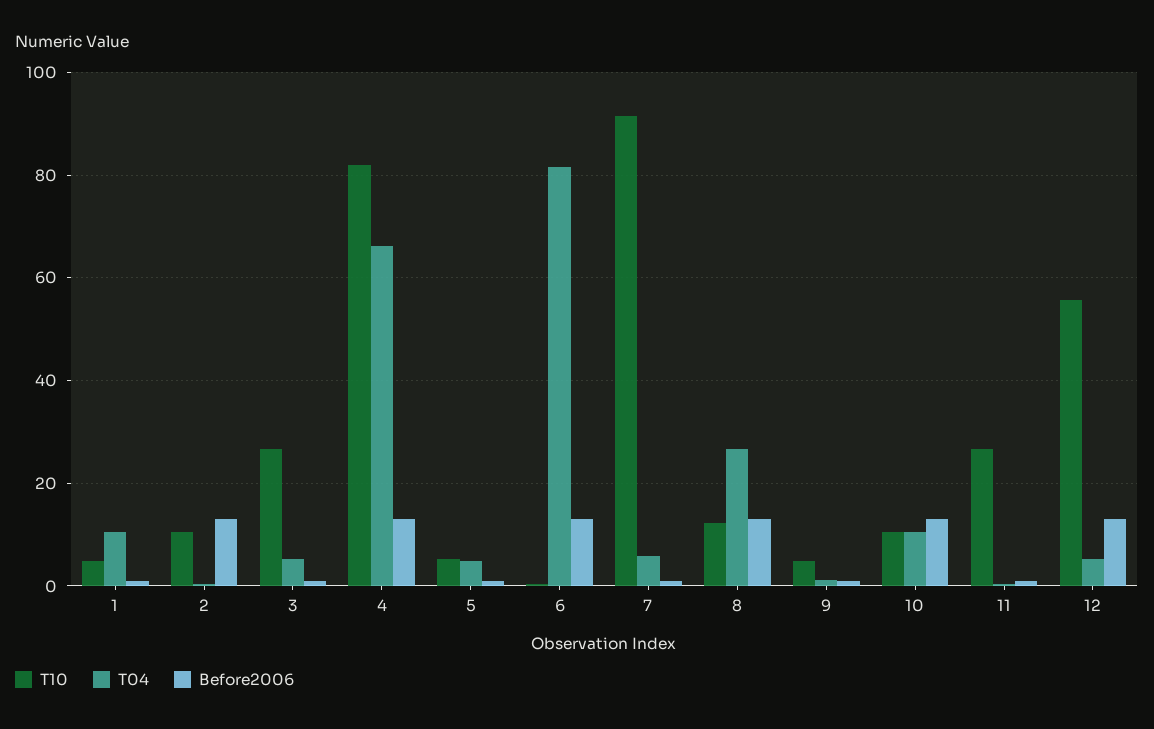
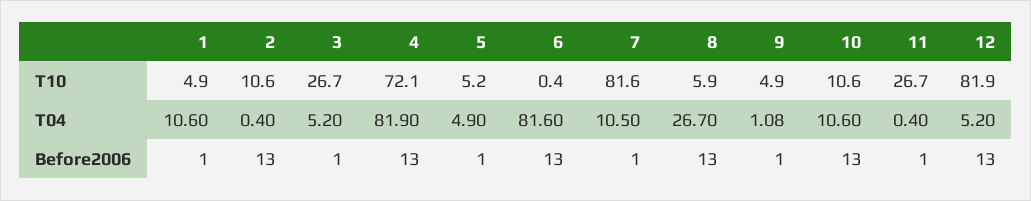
T10, 4: 82 -> 72.1
T04, 4: 66 -> 81.9
T10, 7: 92 -> 81.6
T04, 7: 6 -> 10.5
T10, 8: 12 -> 5.9
T10, 12: 56 -> 81.9

